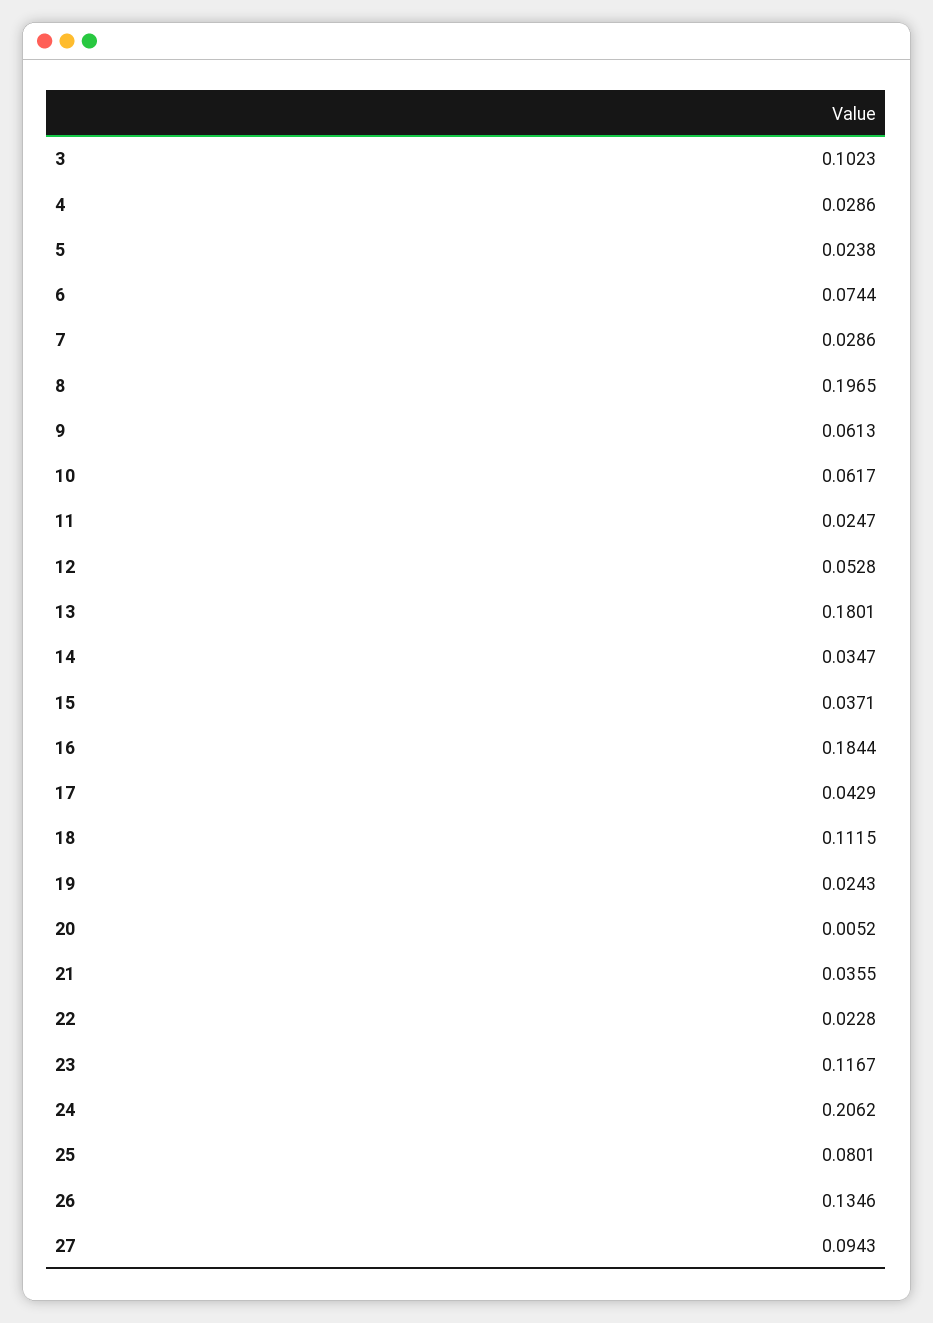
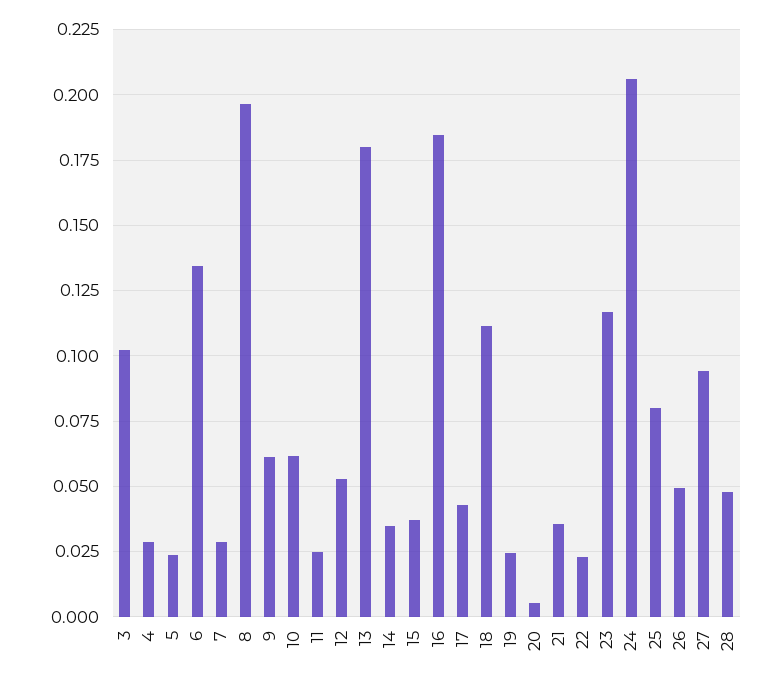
6: 0.0744 -> 0.135
26: 0.1346 -> 0.05
28: none -> 0.0475

